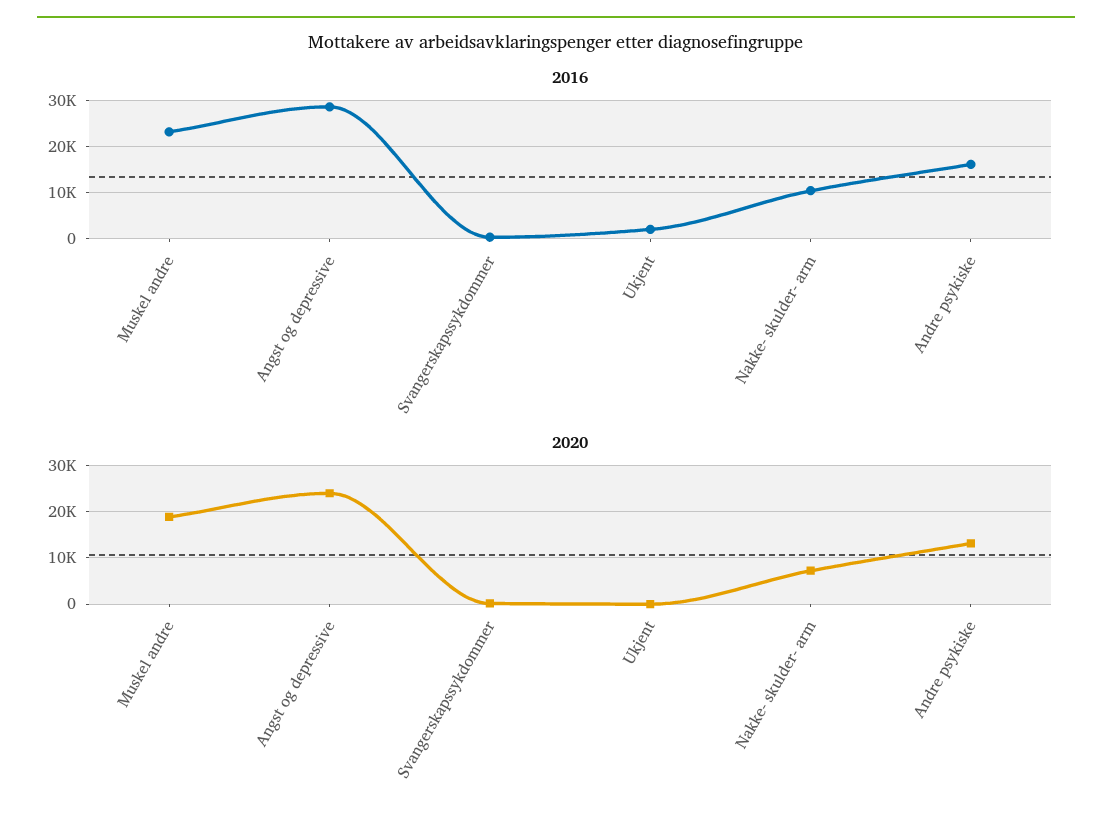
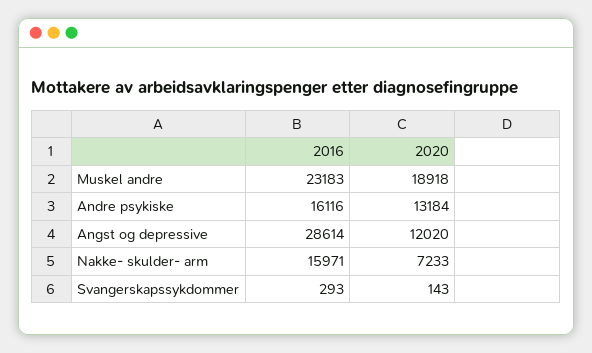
2016, Ukjent: 2000 -> none
2016, Nakke- skulder- arm: 10000 -> 15971
2020, Angst og depressive: 24000 -> 12020
2020, Ukjent: 0 -> none

